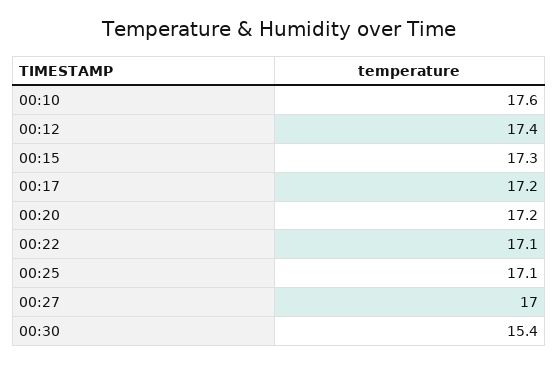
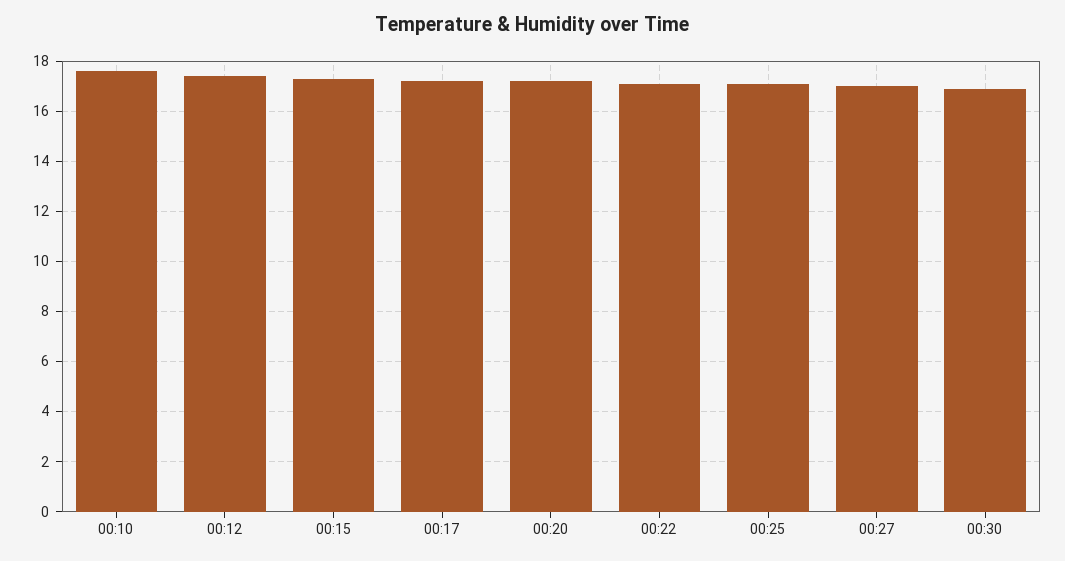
00:30: 15.4 -> 17

